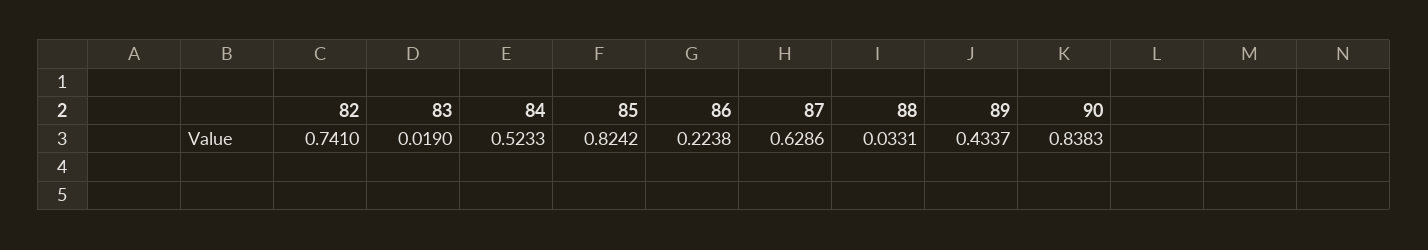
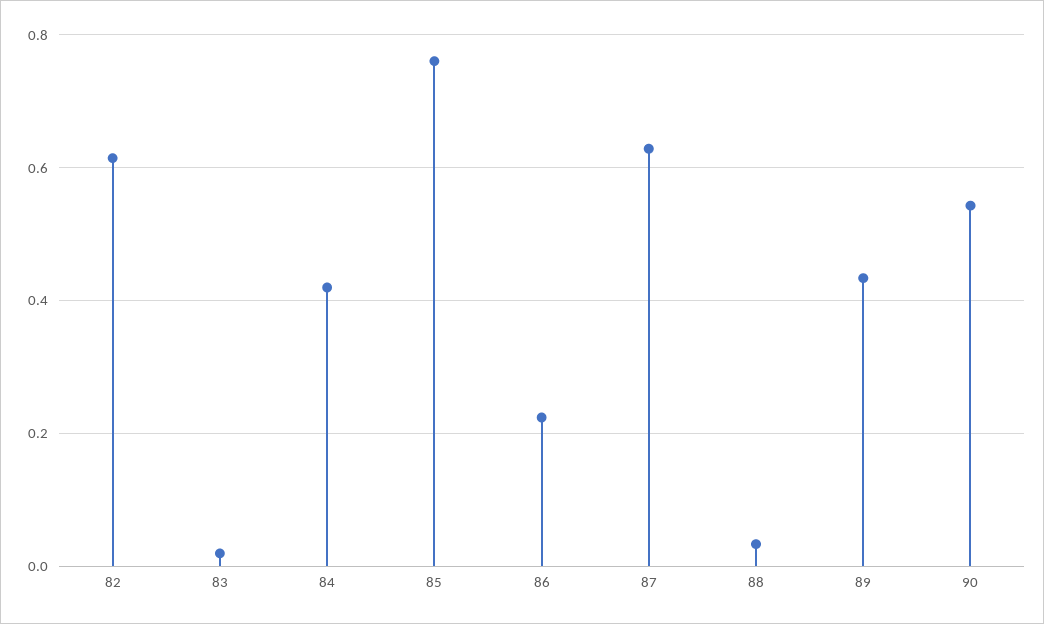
82: 0.741 -> 0.62
84: 0.5233 -> 0.42
85: 0.8242 -> 0.76
90: 0.8383 -> 0.54

